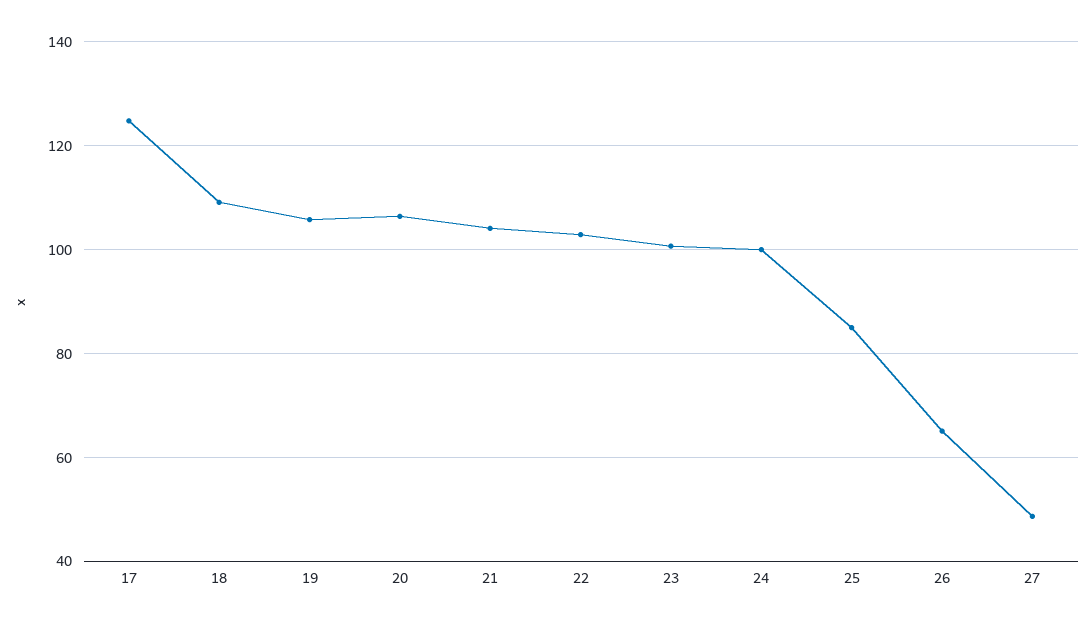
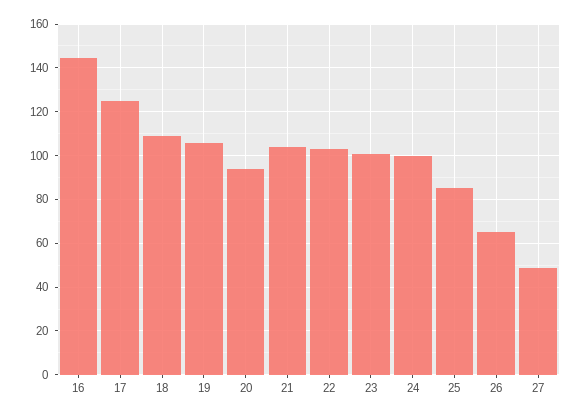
20: 106 -> 95
16: none -> 145

